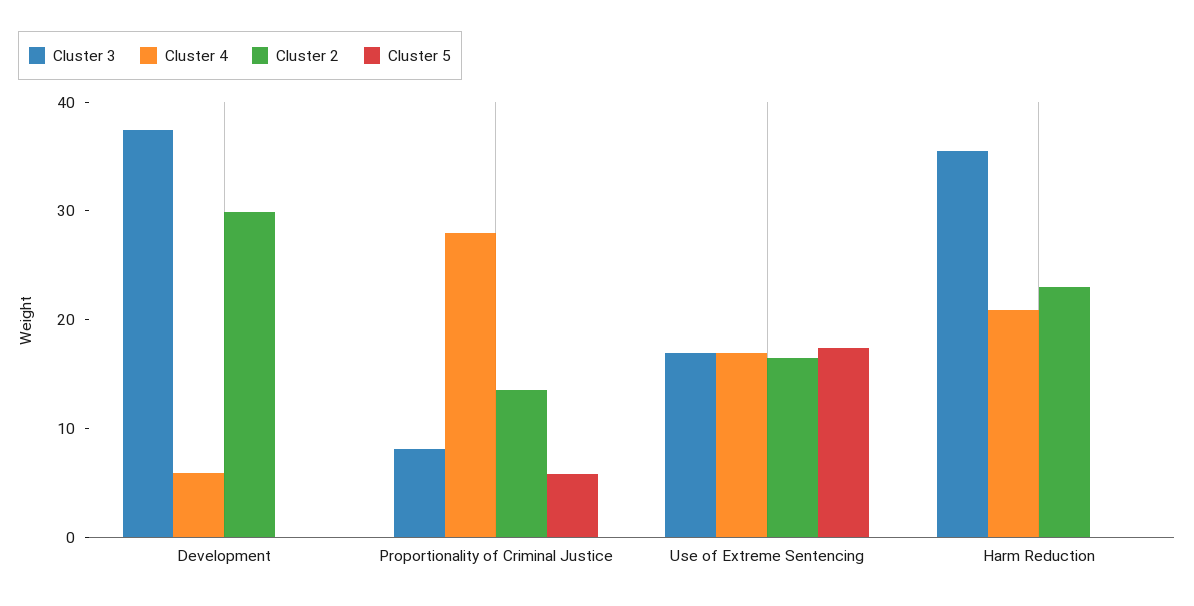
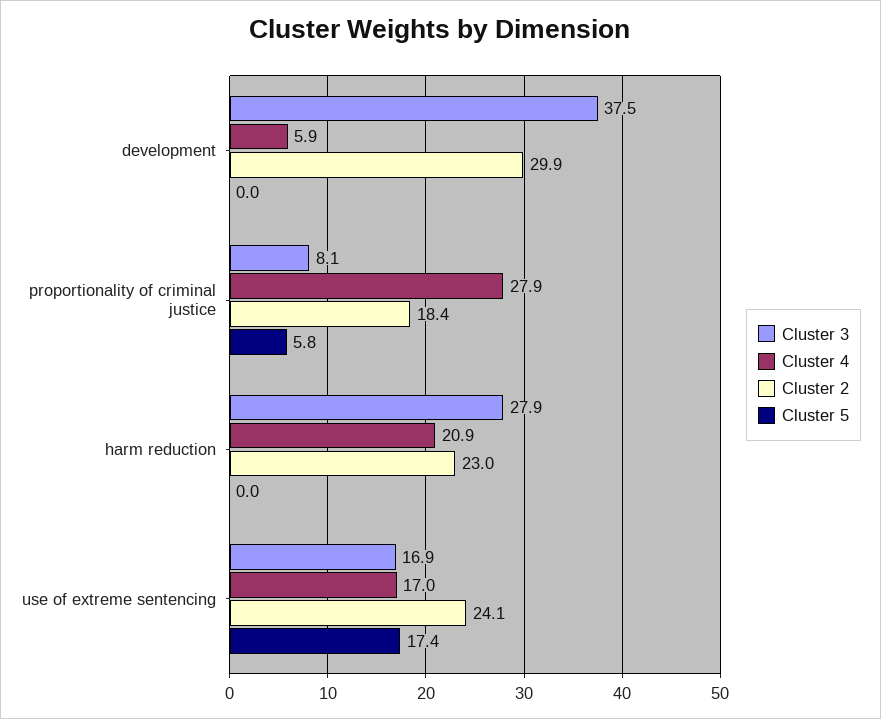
Cluster 2, Proportionality of Criminal Justice: 14 -> 18.4
Cluster 2, Use of Extreme Sentencing: 16 -> 24.1
Cluster 3, Harm Reduction: 36 -> 27.9

